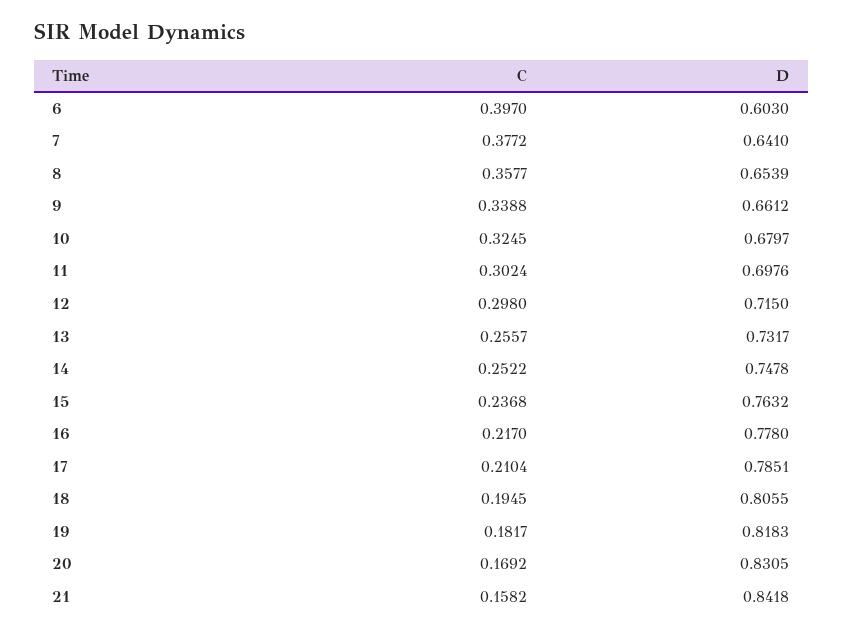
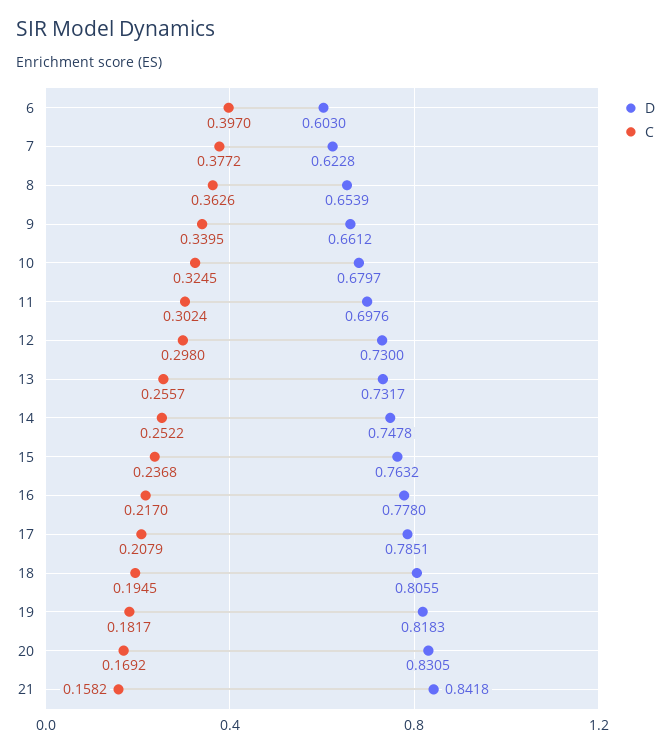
D, 7: 0.641 -> 0.6228
C, 8: 0.3577 -> 0.3626
C, 9: 0.3388 -> 0.3395
D, 12: 0.715 -> 0.73
C, 17: 0.2104 -> 0.2079

